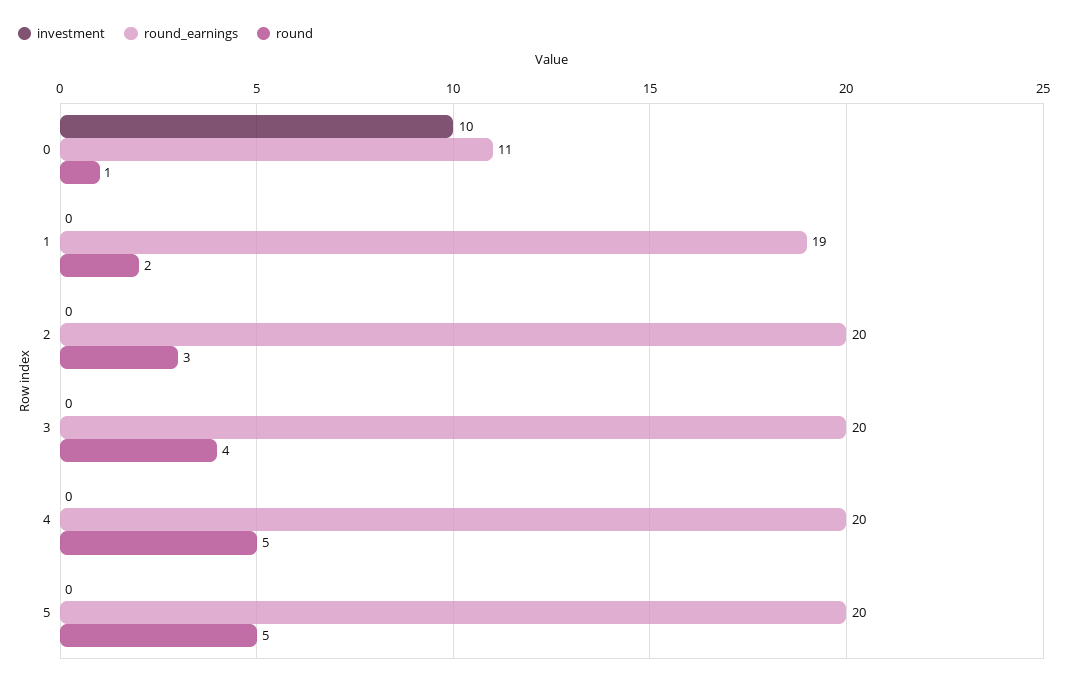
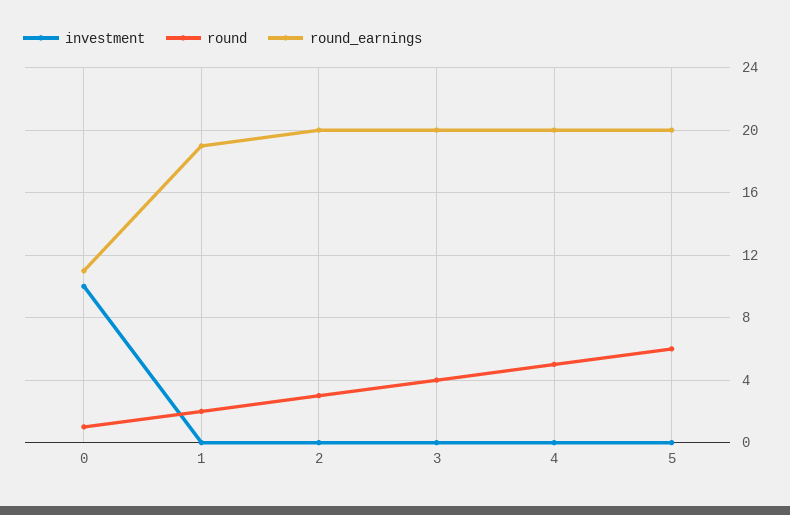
round, 5: 5 -> 6

